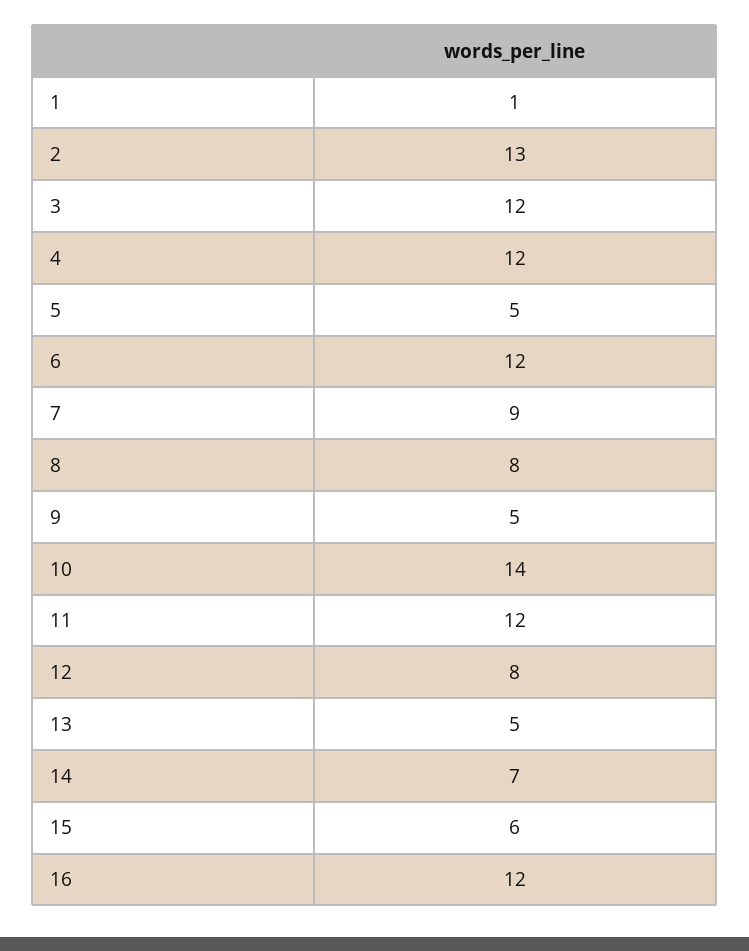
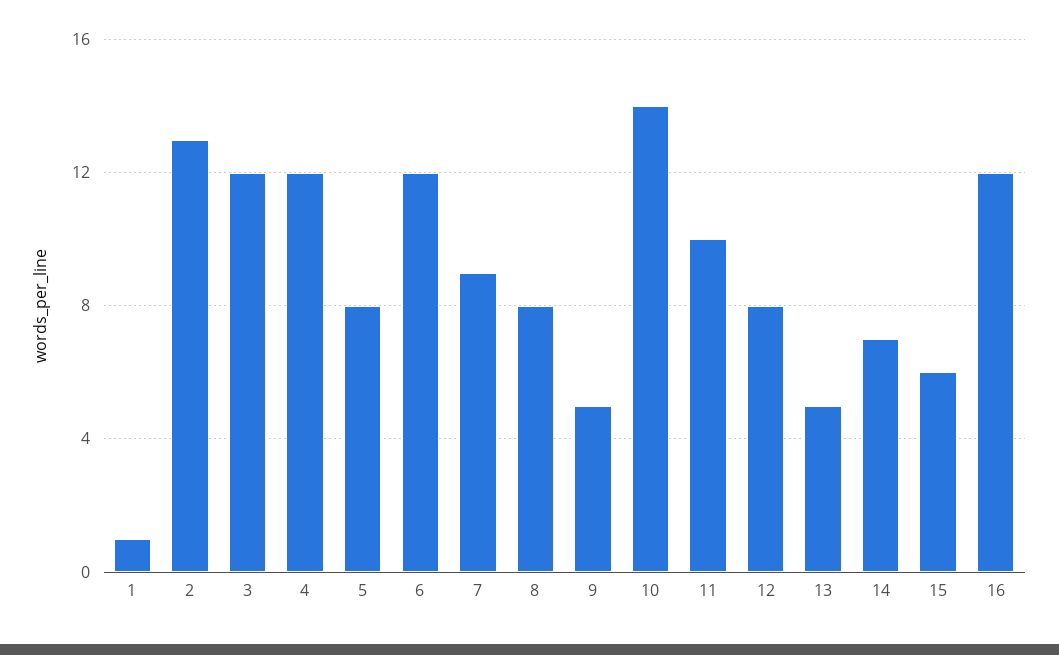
5: 5 -> 8
11: 12 -> 10

